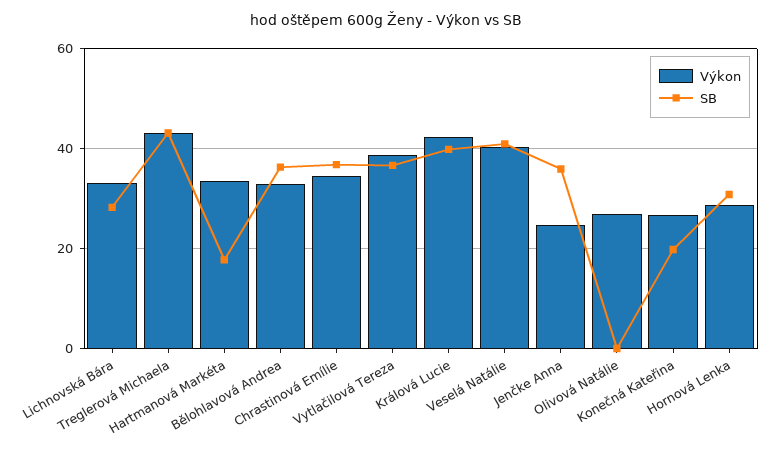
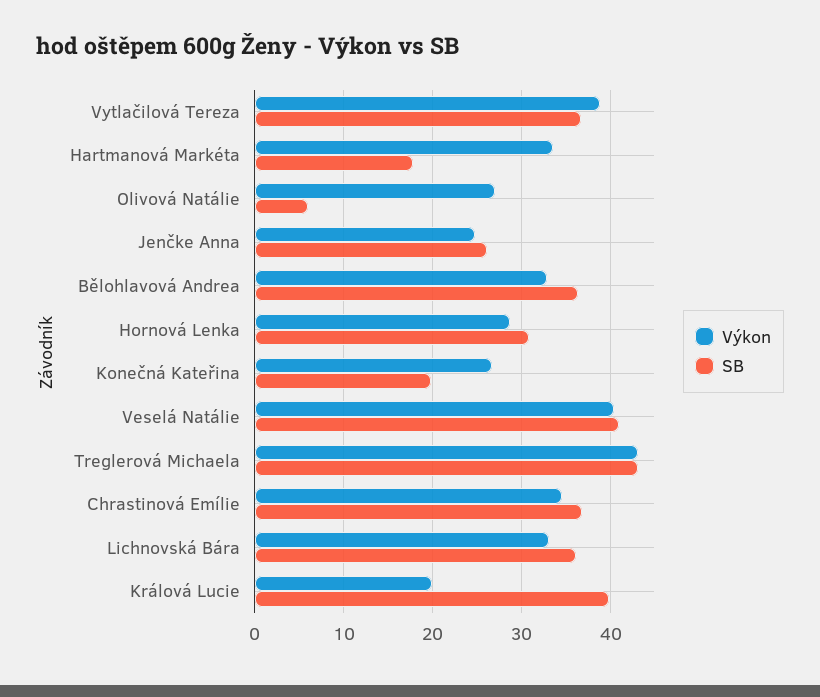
SB, Lichnovská Bára: 28 -> 36
Výkon, Králová Lucie: 42 -> 20
SB, Jenčke Anna: 36 -> 26
SB, Olivová Natálie: 0 -> 6

